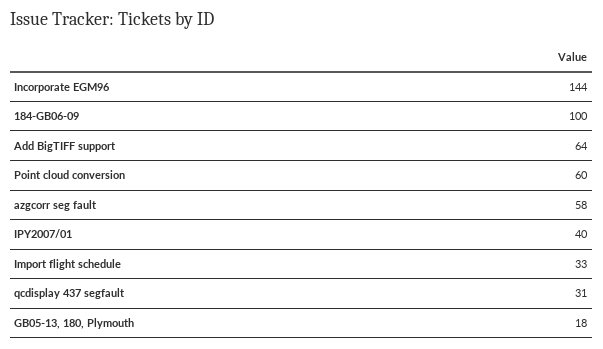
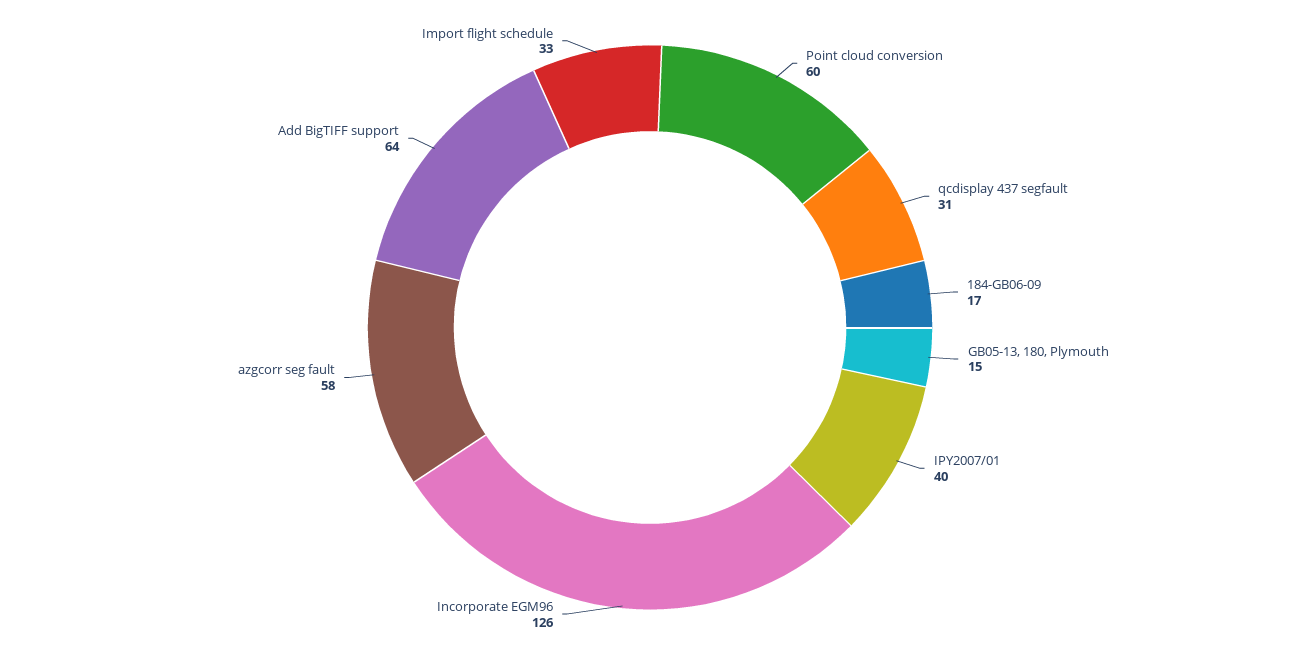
Incorporate EGM96: 144 -> 126
184-GB06-09: 100 -> 17
GB05-13, 180, Plymouth: 18 -> 15

